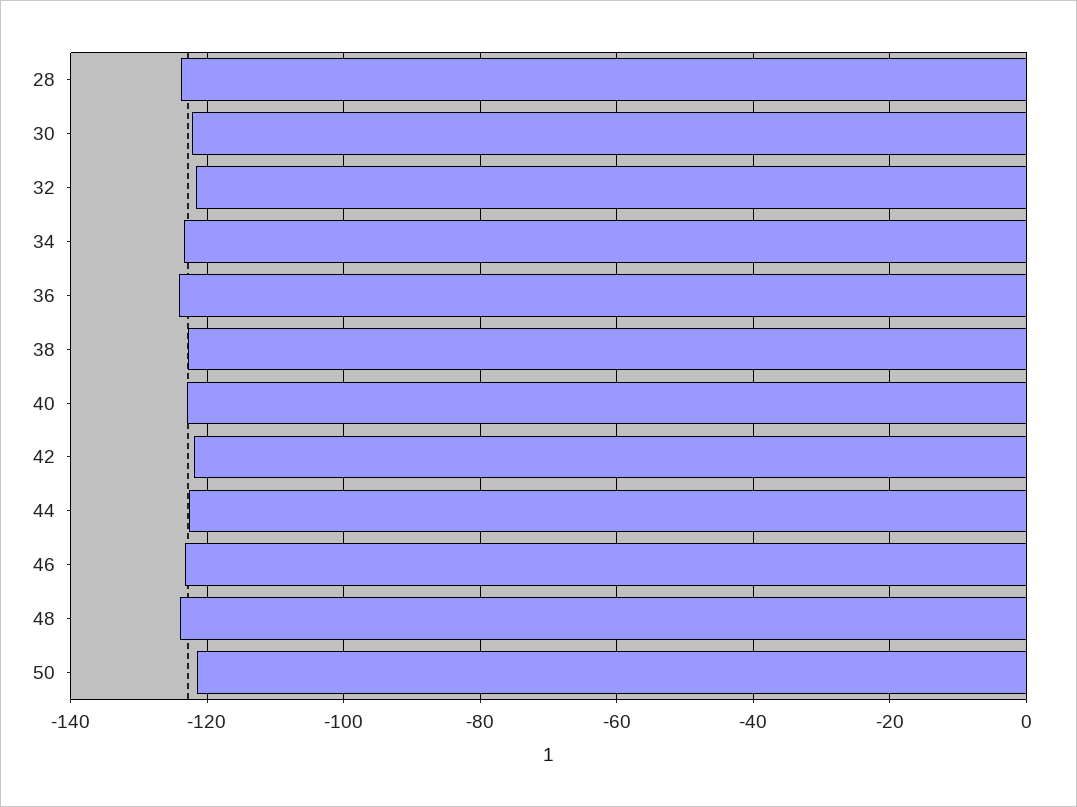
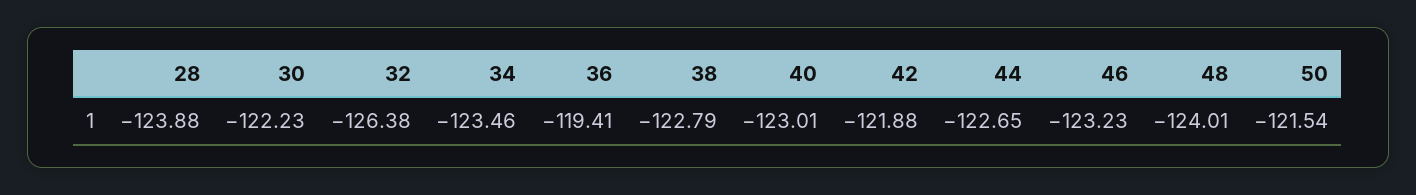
32: -122 -> -126.38
36: -124 -> -119.41

